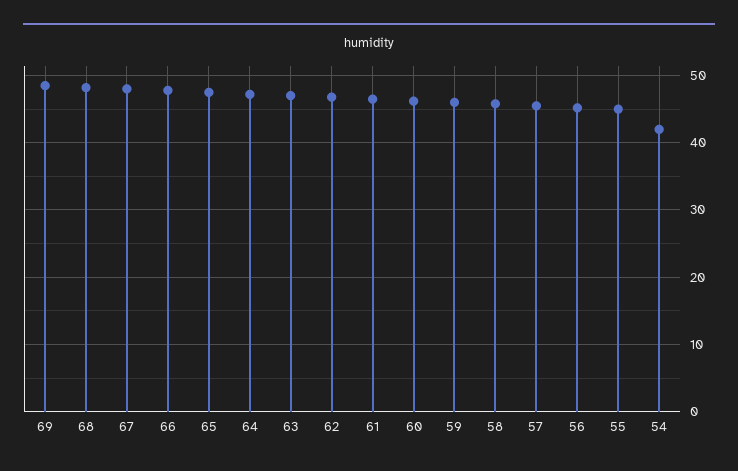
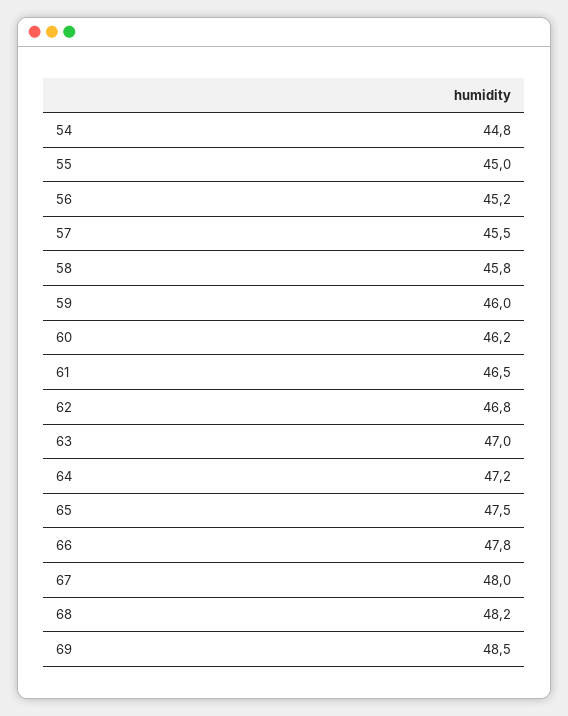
54: 42 -> 44.8

